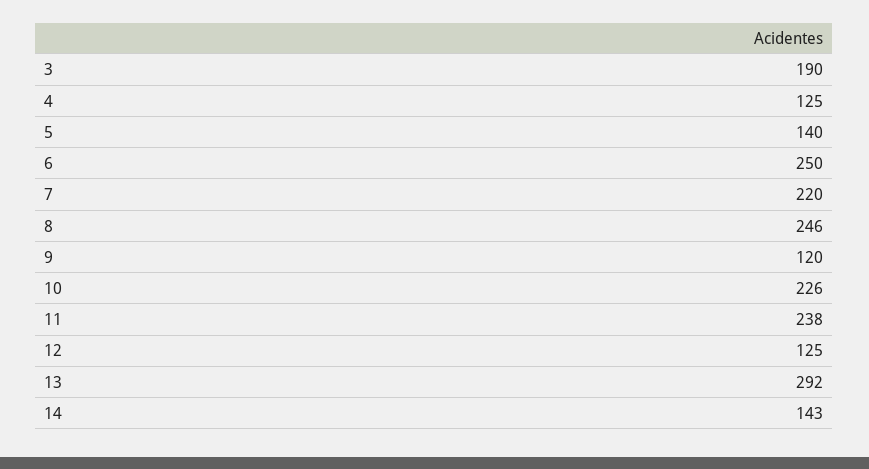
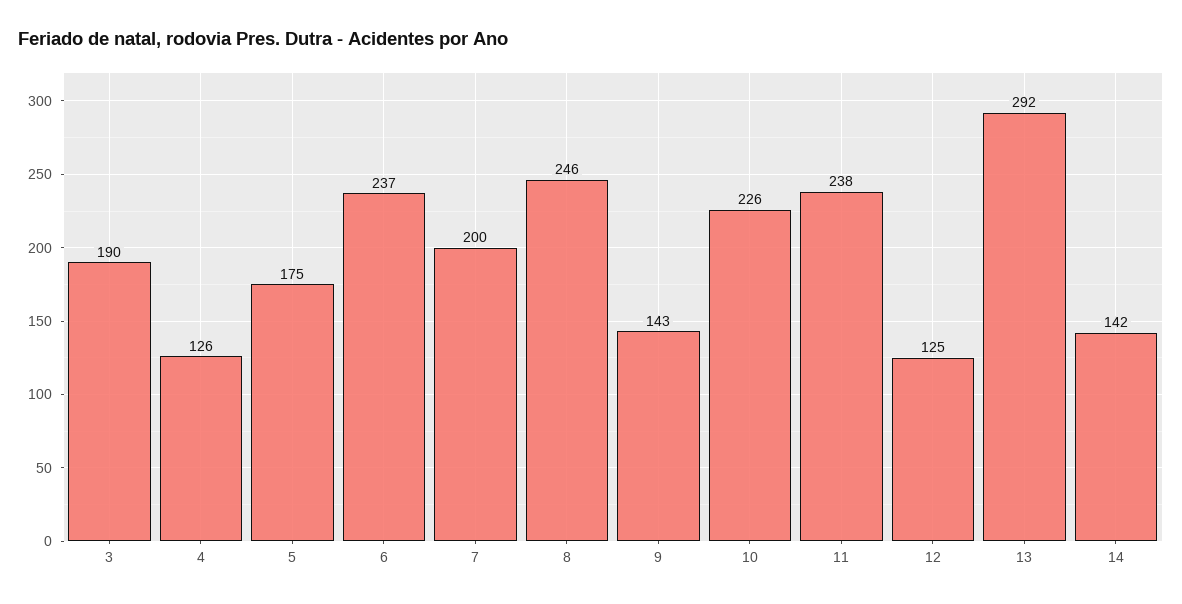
4: 125 -> 126
5: 140 -> 175
6: 250 -> 237
7: 220 -> 200
9: 120 -> 143
14: 143 -> 142

